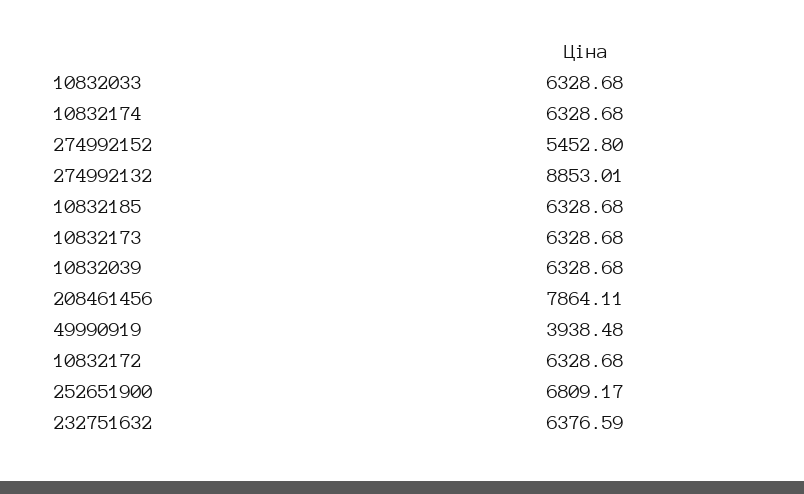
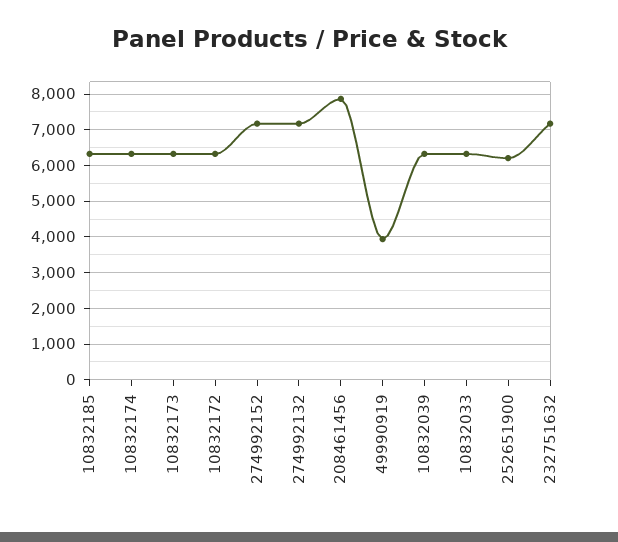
274992152: 5452.8 -> 7200
274992132: 8853.01 -> 7200
252651900: 6809.17 -> 6200
232751632: 6376.59 -> 7200

